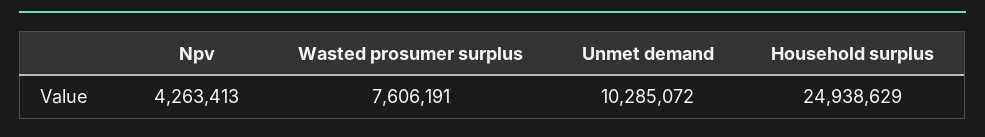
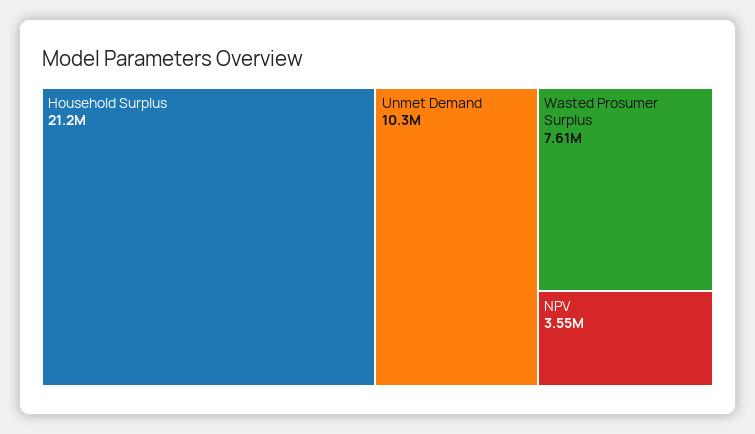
Npv: 4263413 -> 3550000
Household surplus: 24938629 -> 21200000

